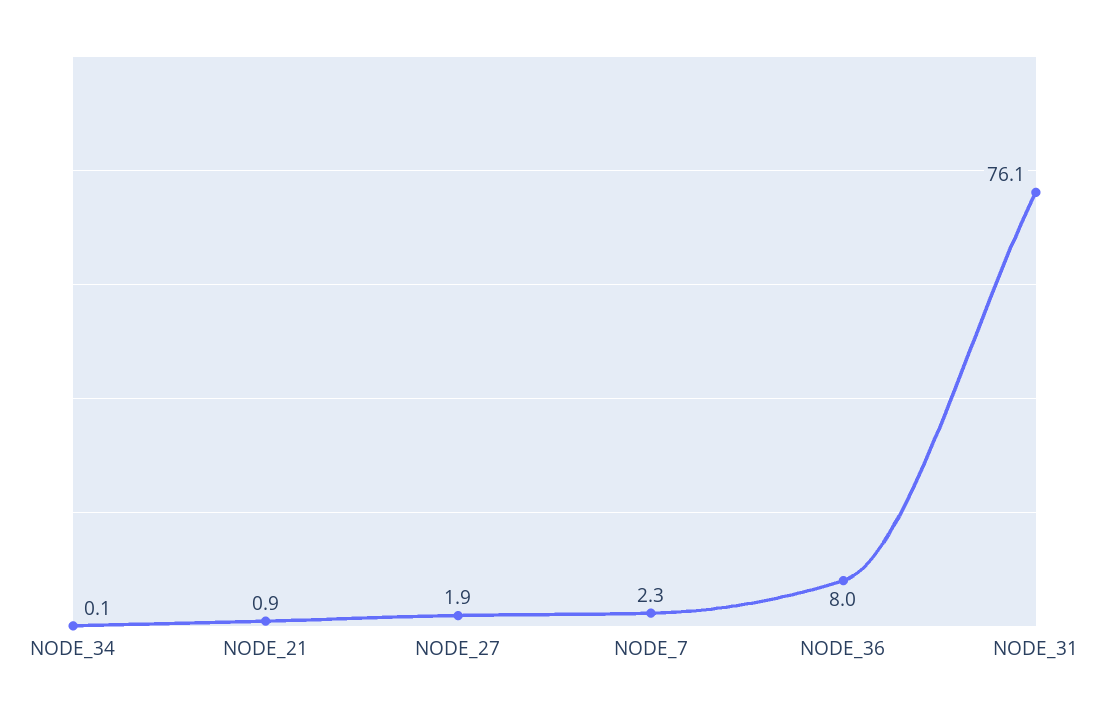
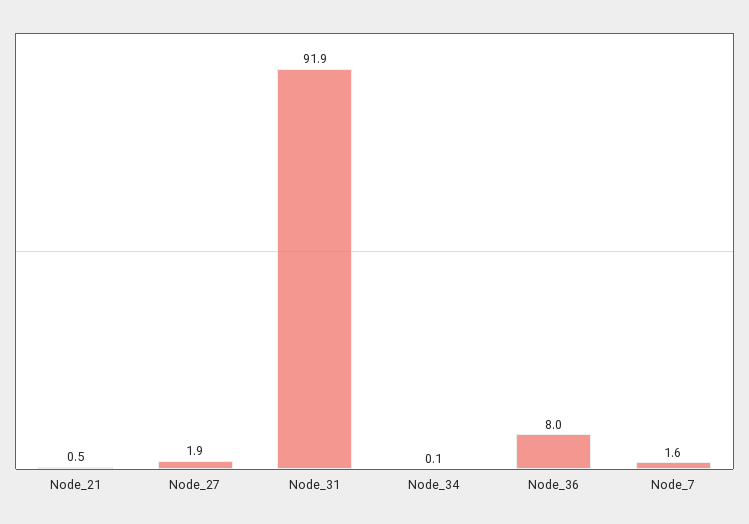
NODE_21: 0.9 -> 0.5
NODE_7: 2.3 -> 1.6
NODE_31: 76.1 -> 91.9

